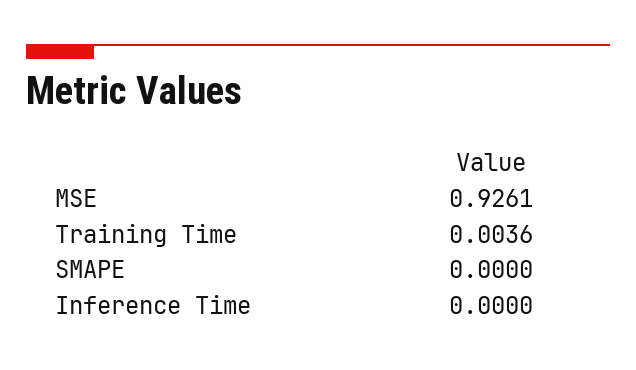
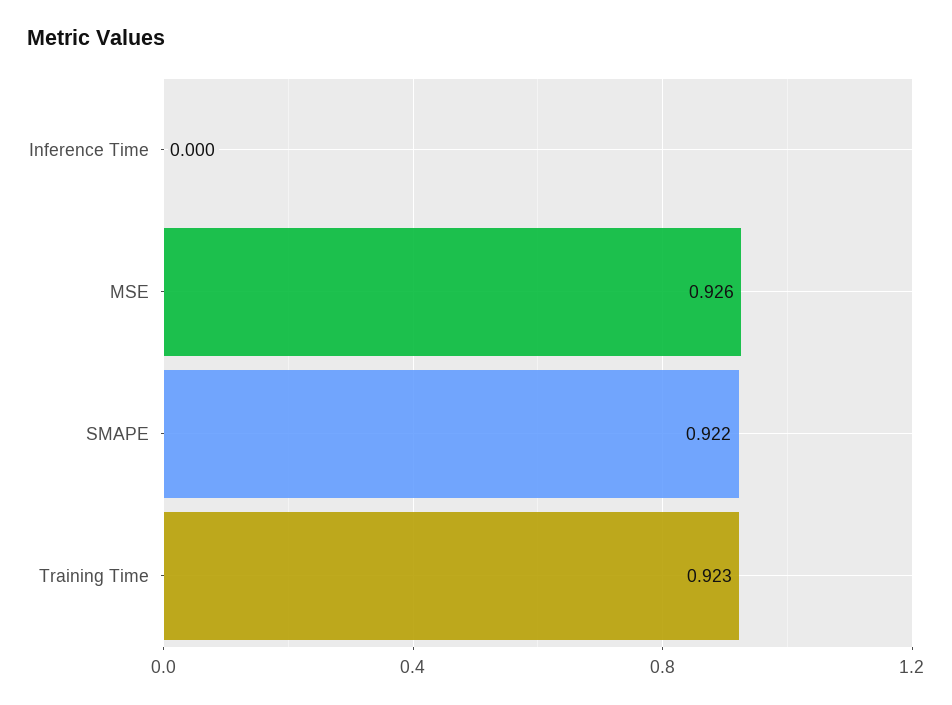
Training Time: 0.0036 -> 0.923
SMAPE: 0 -> 0.922

